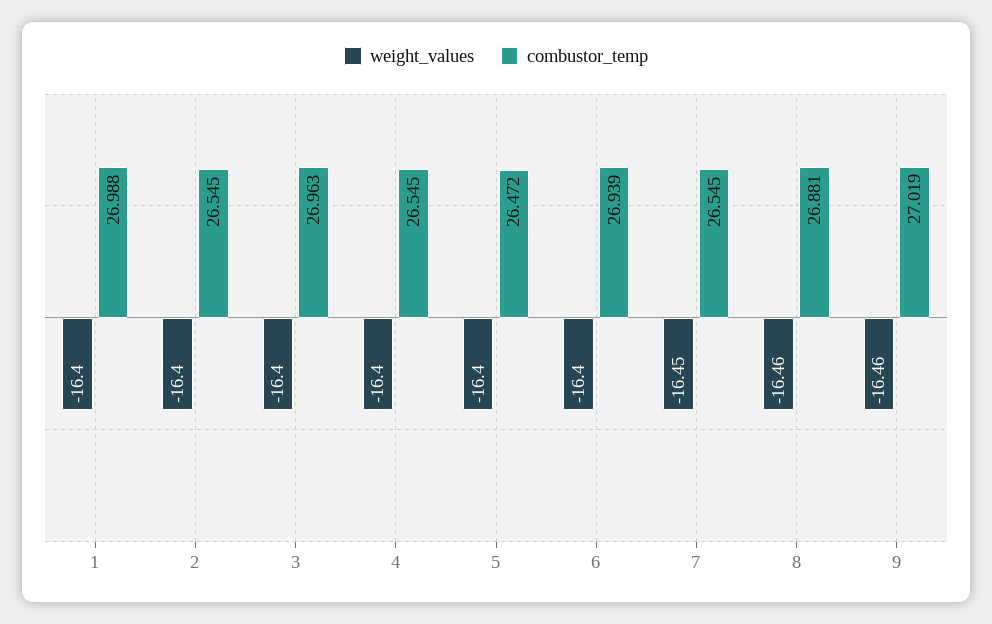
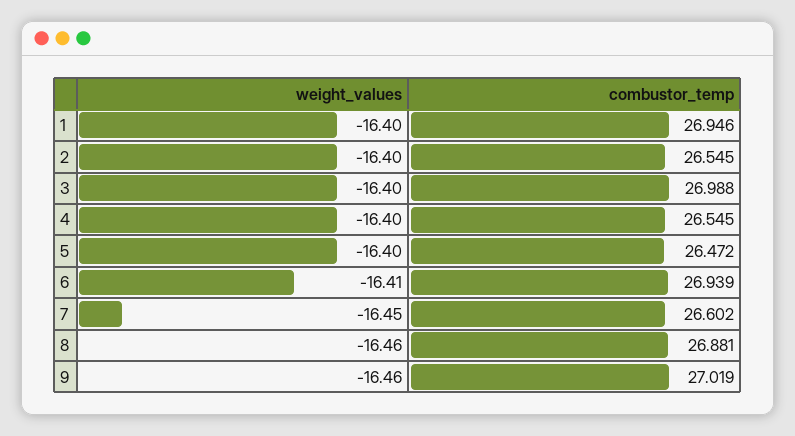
combustor_temp, 1: 26.988 -> 26.946
combustor_temp, 3: 26.963 -> 26.988
weight_values, 6: -16.4 -> -16.41
combustor_temp, 7: 26.545 -> 26.602

